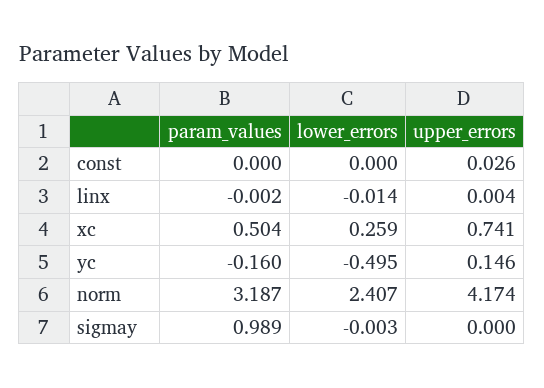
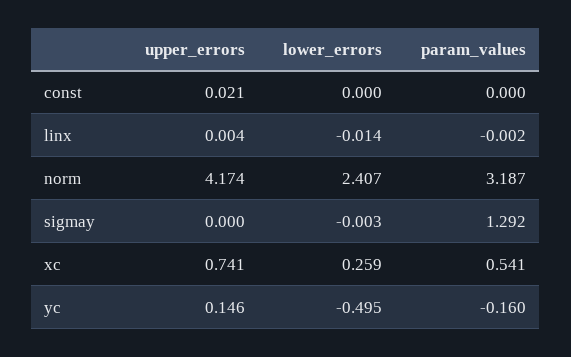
upper_errors, const: 0.026 -> 0.021
param_values, xc: 0.504 -> 0.541
param_values, sigmay: 0.989 -> 1.292

